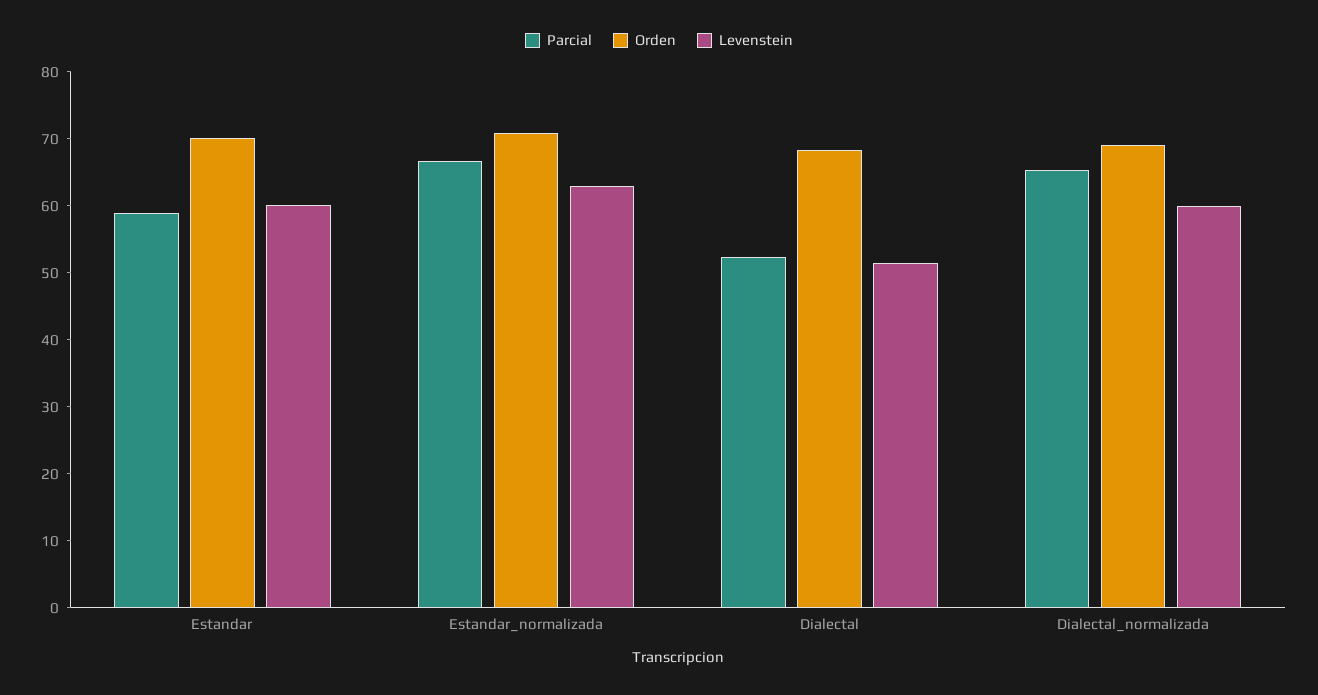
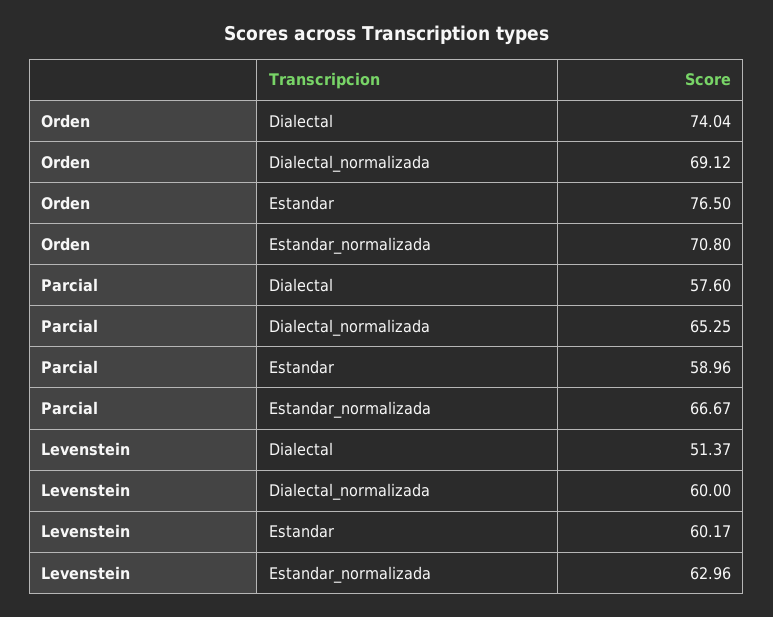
Orden, Estandar: 70 -> 76.5
Parcial, Dialectal: 52 -> 57.6
Orden, Dialectal: 68 -> 74.04

